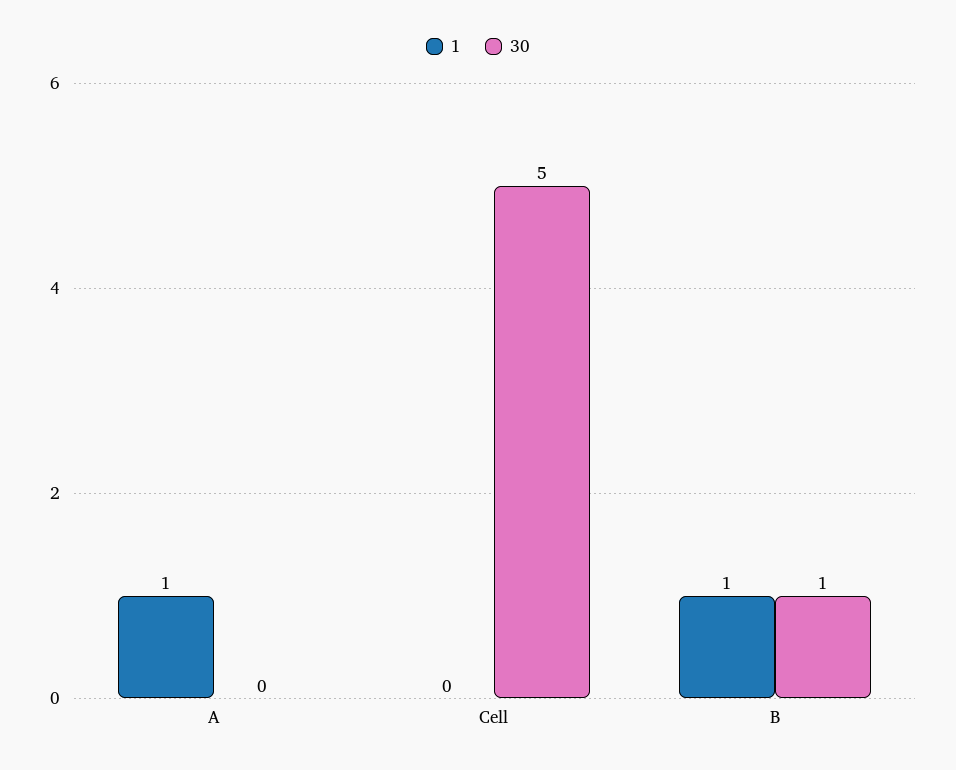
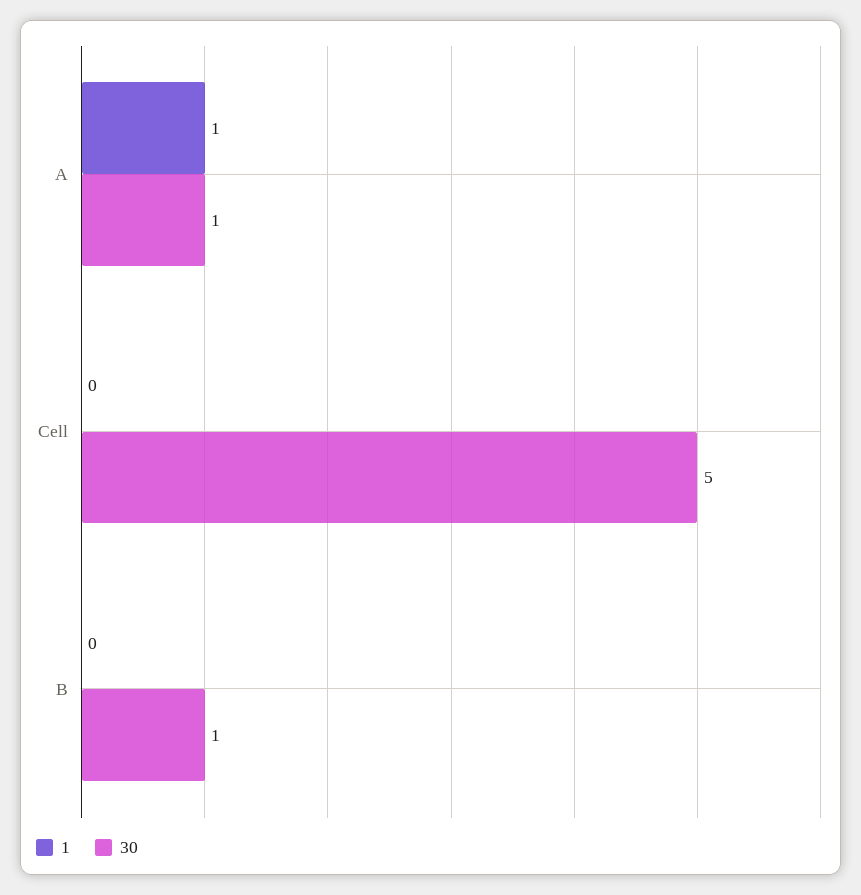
30, A: 0 -> 1
1, B: 1 -> 0

